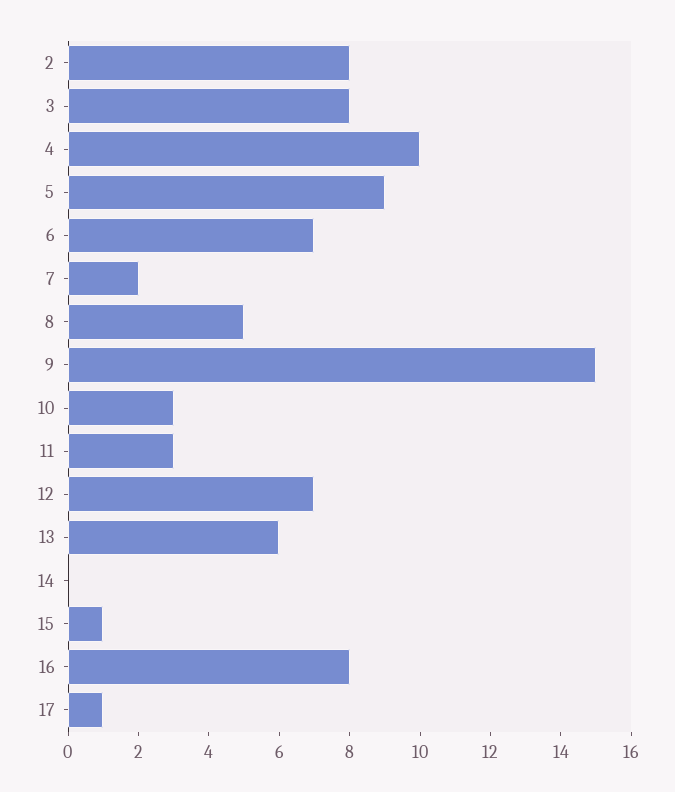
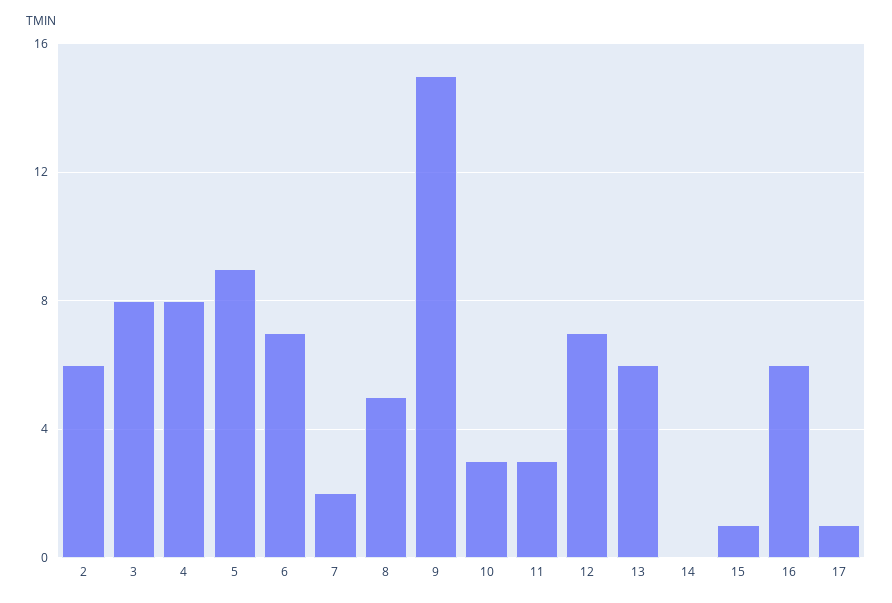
2: 8 -> 6
4: 10 -> 8
16: 8 -> 6

